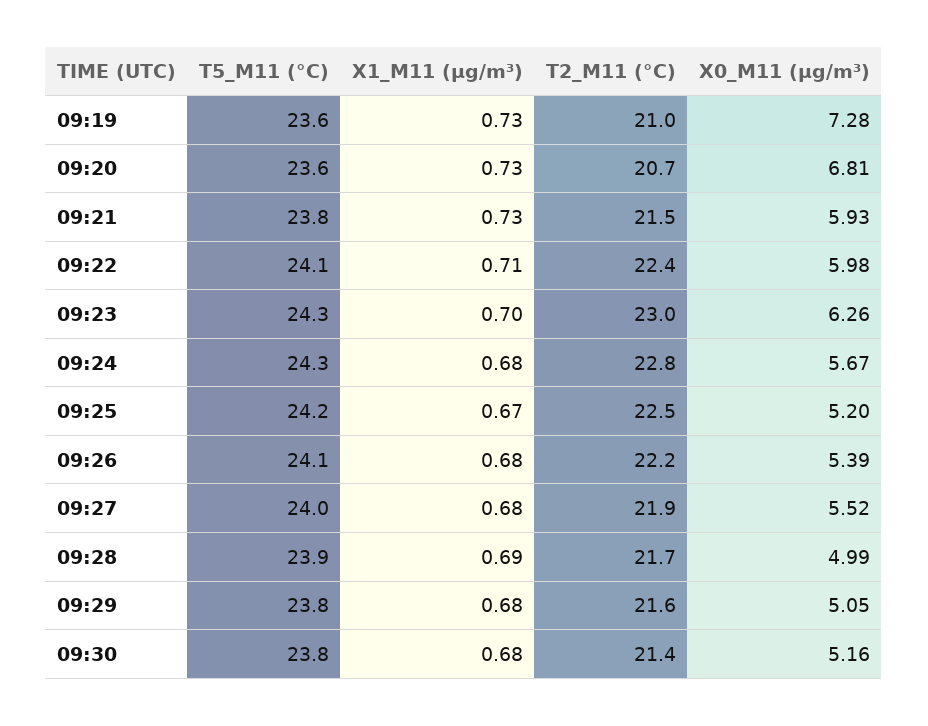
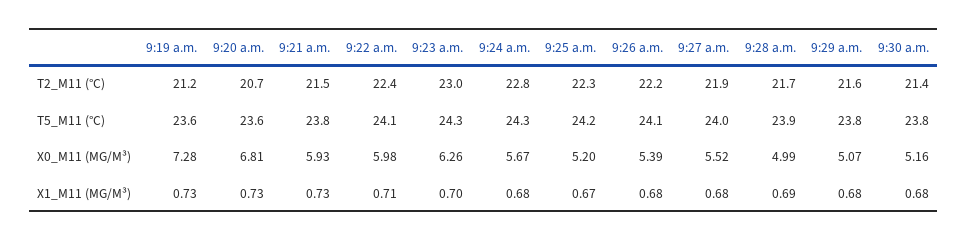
T2_M11 (°C), 09:19: 21 -> 21.2
T2_M11 (°C), 09:25: 22.5 -> 22.3
X0_M11 (μg/m³), 09:29: 5.05 -> 5.07

